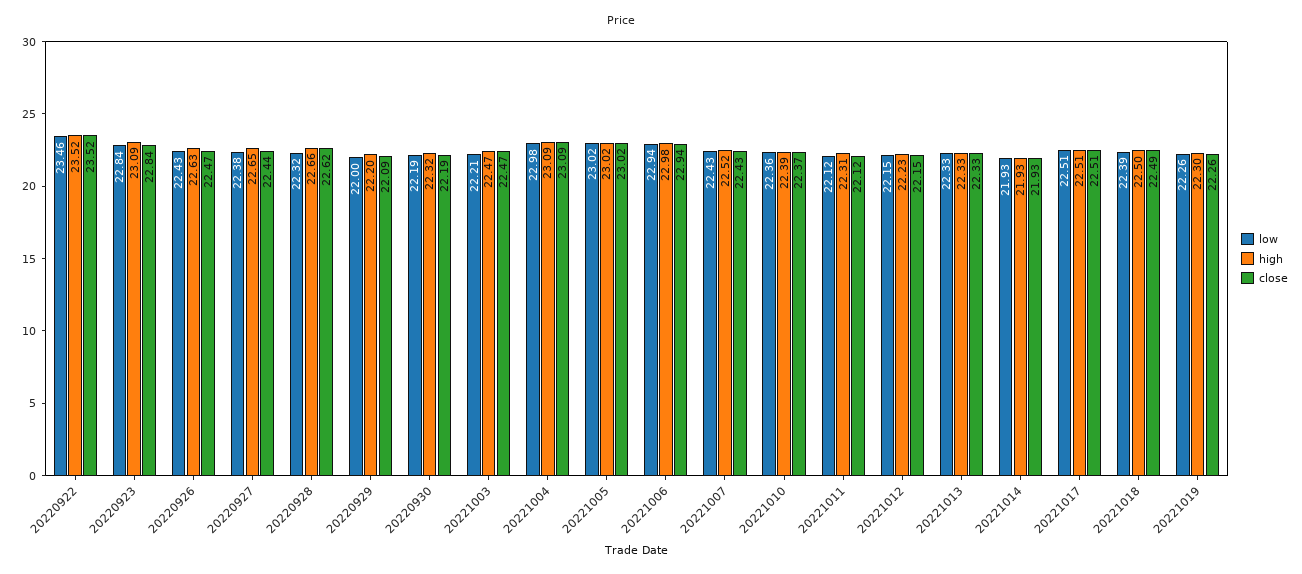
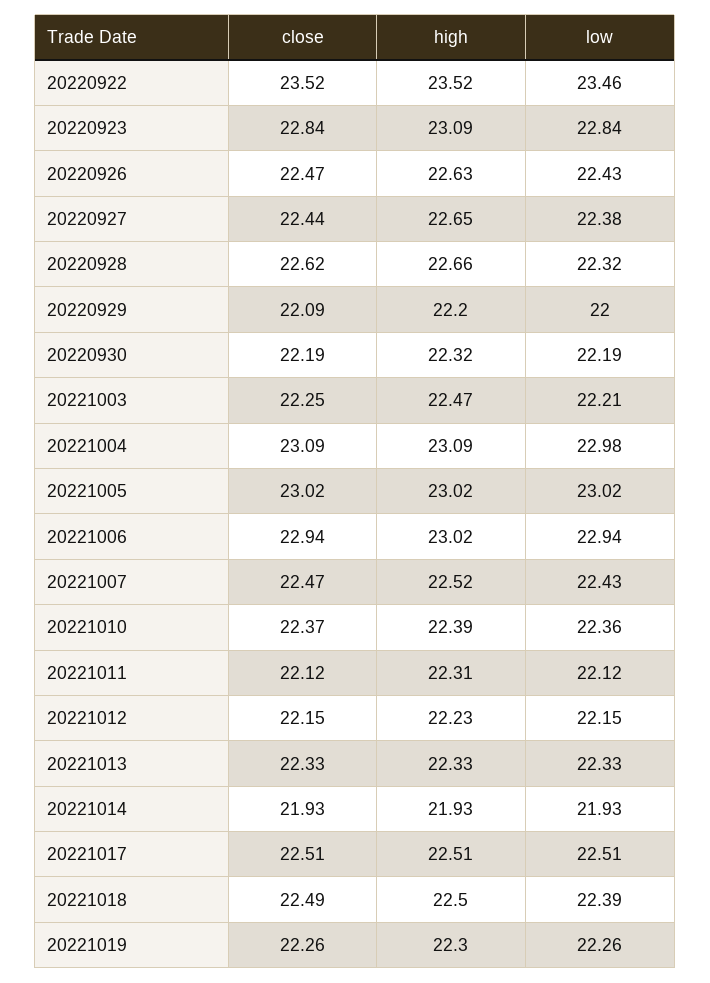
close, 20221003: 22.47 -> 22.25
high, 20221006: 22.98 -> 23.02
close, 20221007: 22.43 -> 22.47

